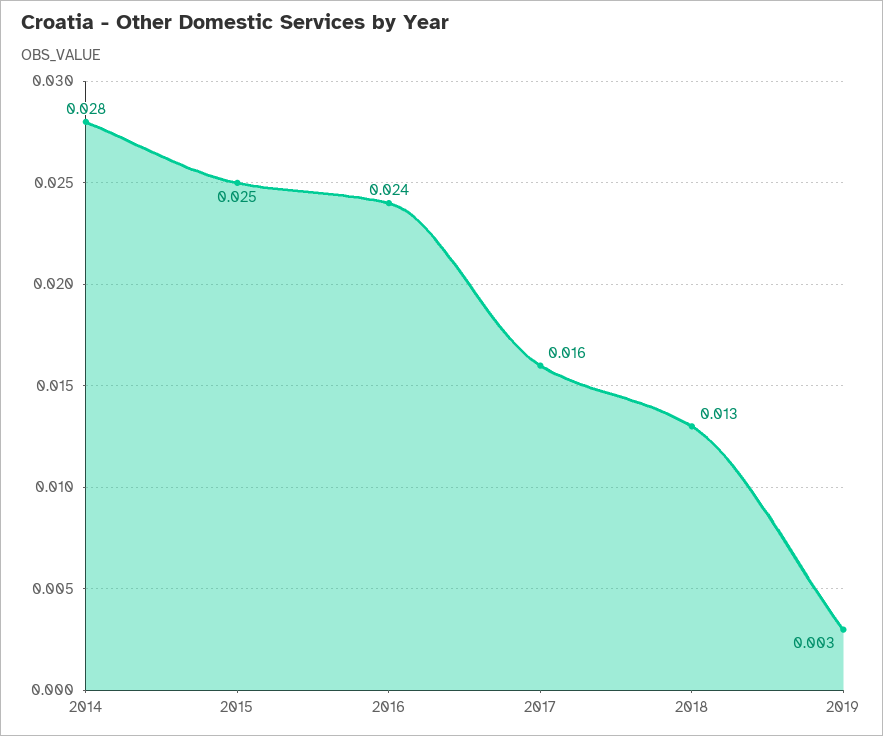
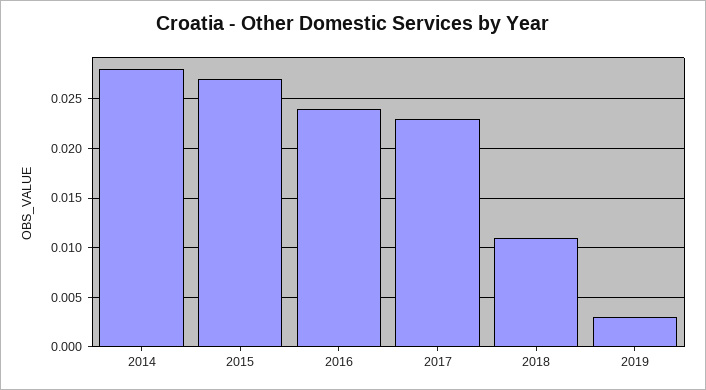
2015: 0.025 -> 0.027
2017: 0.016 -> 0.023
2018: 0.013 -> 0.011

